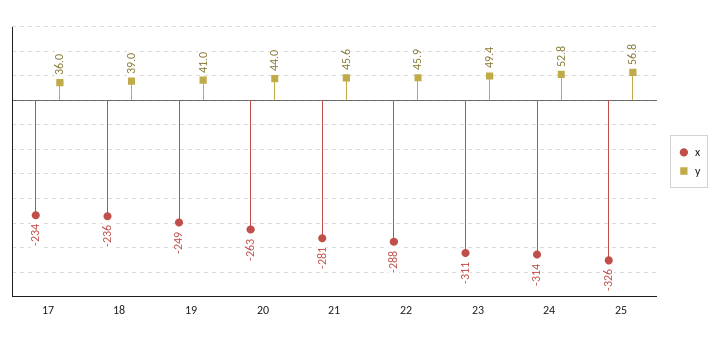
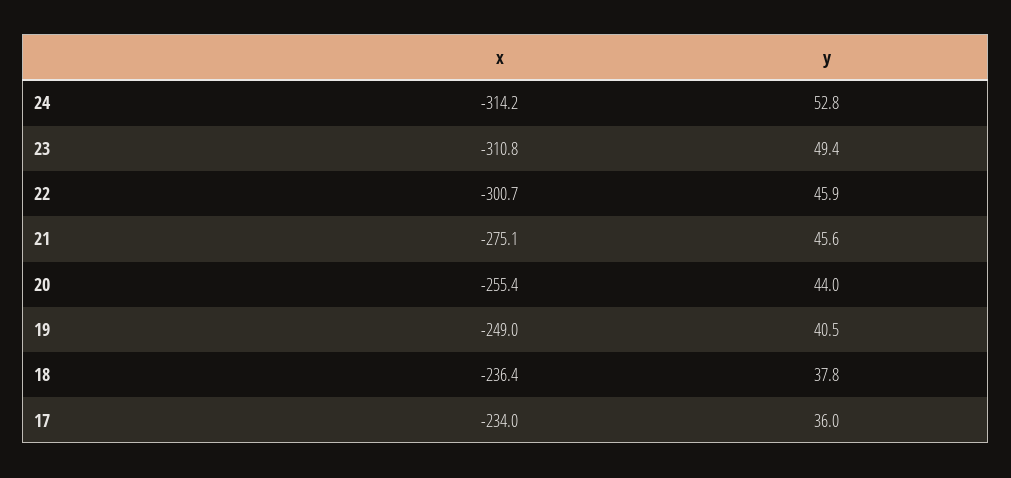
y, 18: 39 -> 37.8
y, 19: 41 -> 40.5
x, 20: -263 -> -255.4
x, 21: -281 -> -275.1
x, 22: -288 -> -300.7
x, 25: -326 -> none
y, 25: 56.8 -> none

